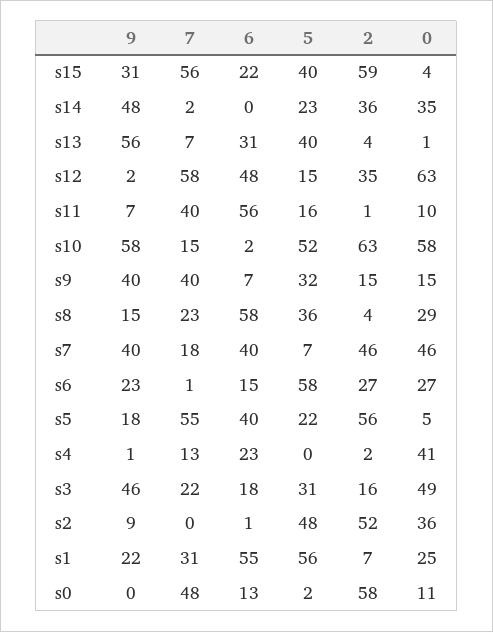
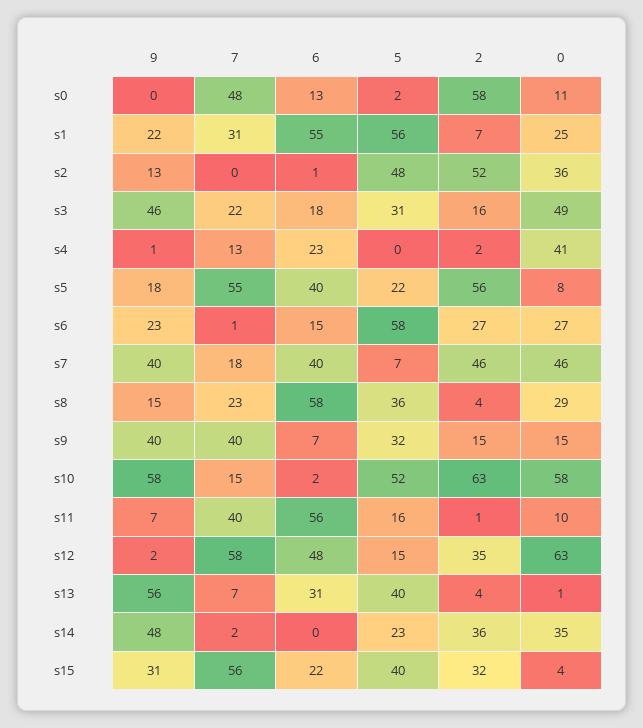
2, s15: 59 -> 32
0, s5: 5 -> 8
9, s2: 9 -> 13

